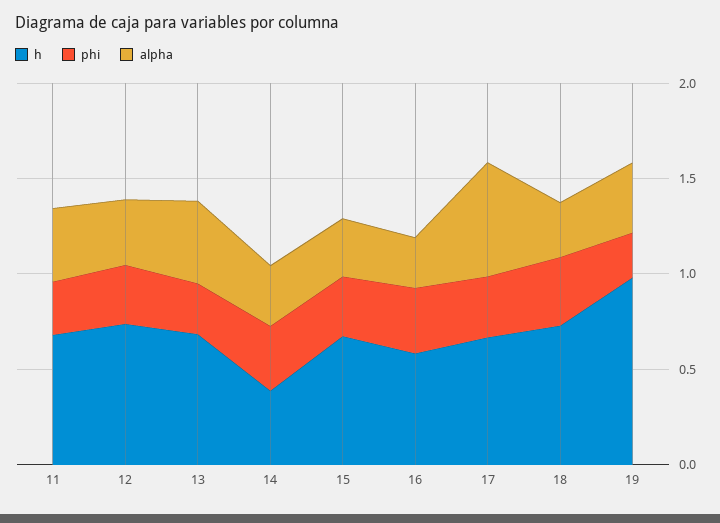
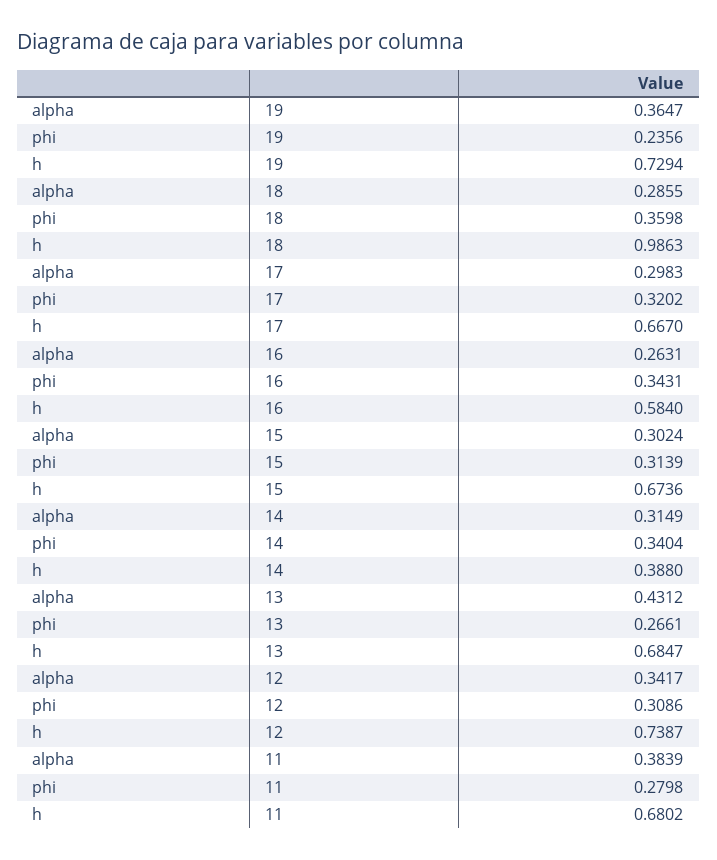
alpha, 17: 0.6 -> 0.2983
h, 18: 0.7 -> 0.9863
h, 19: 1 -> 0.7294

